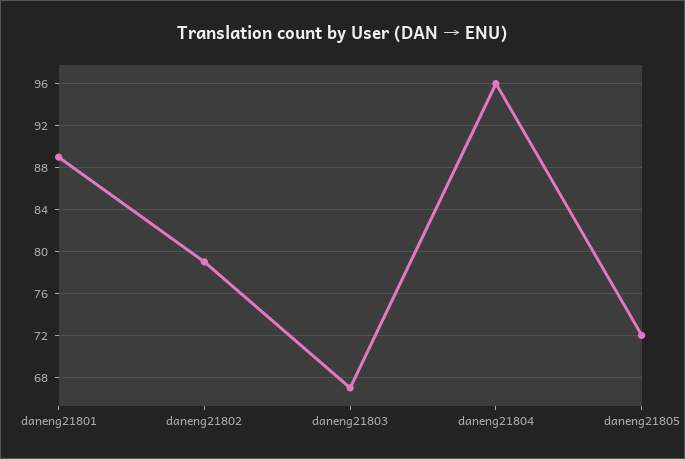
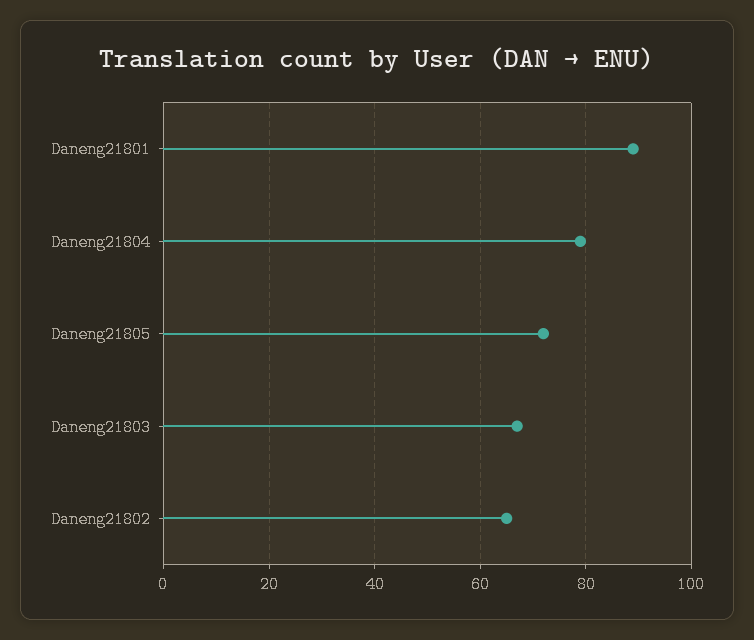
daneng21802: 79 -> 65
daneng21804: 96 -> 80

